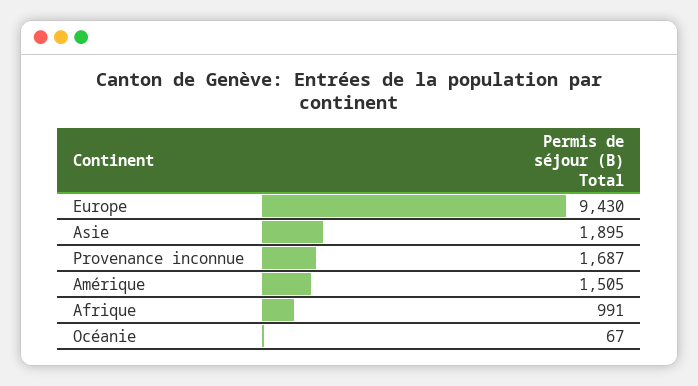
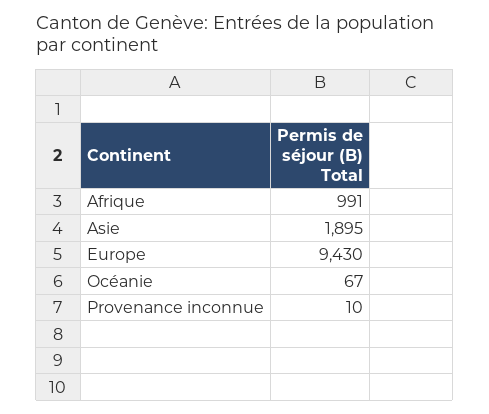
Provenance inconnue: 1687 -> 10
Amérique: 1505 -> none

